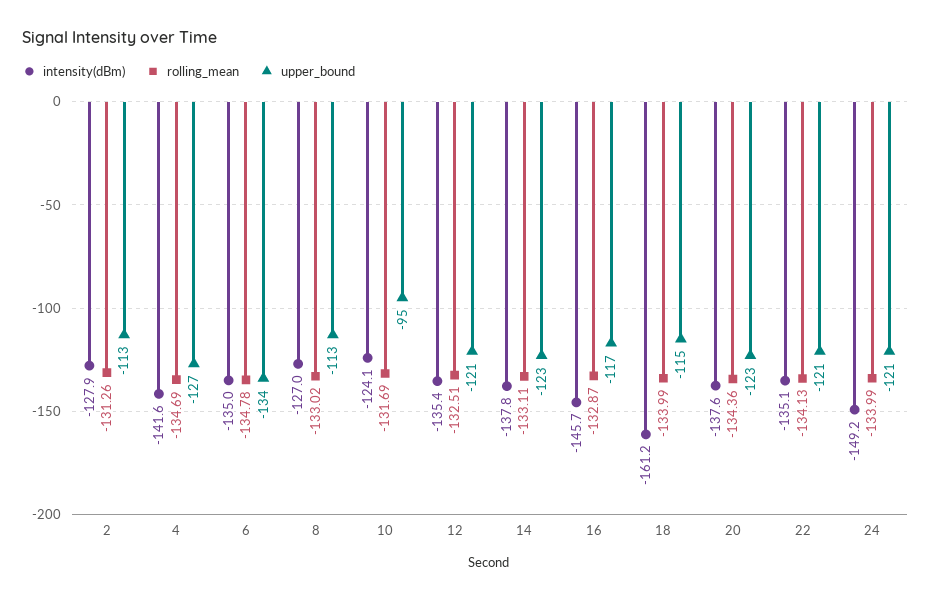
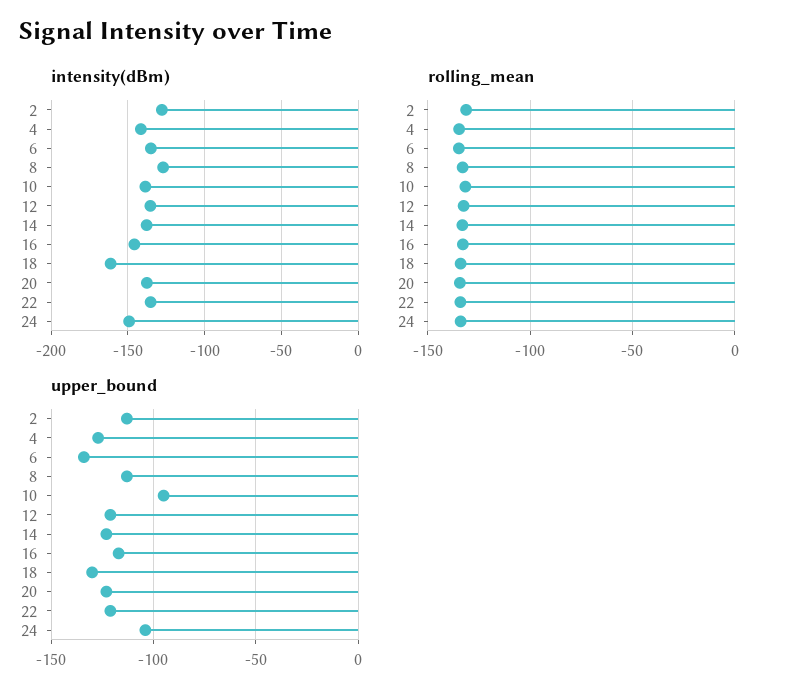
intensity(dBm), 10: -124.1 -> -140
upper_bound, 18: -115 -> -130
upper_bound, 24: -121 -> -105

